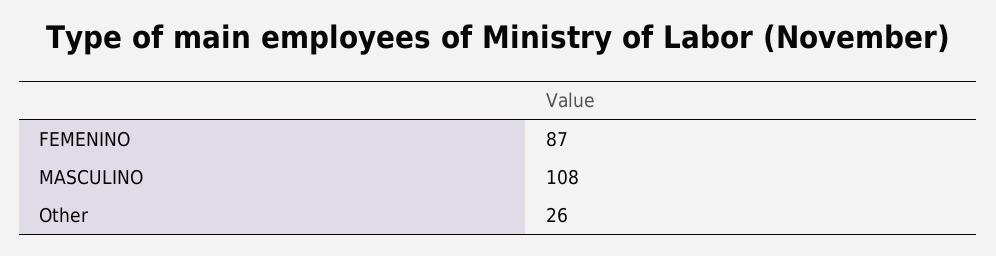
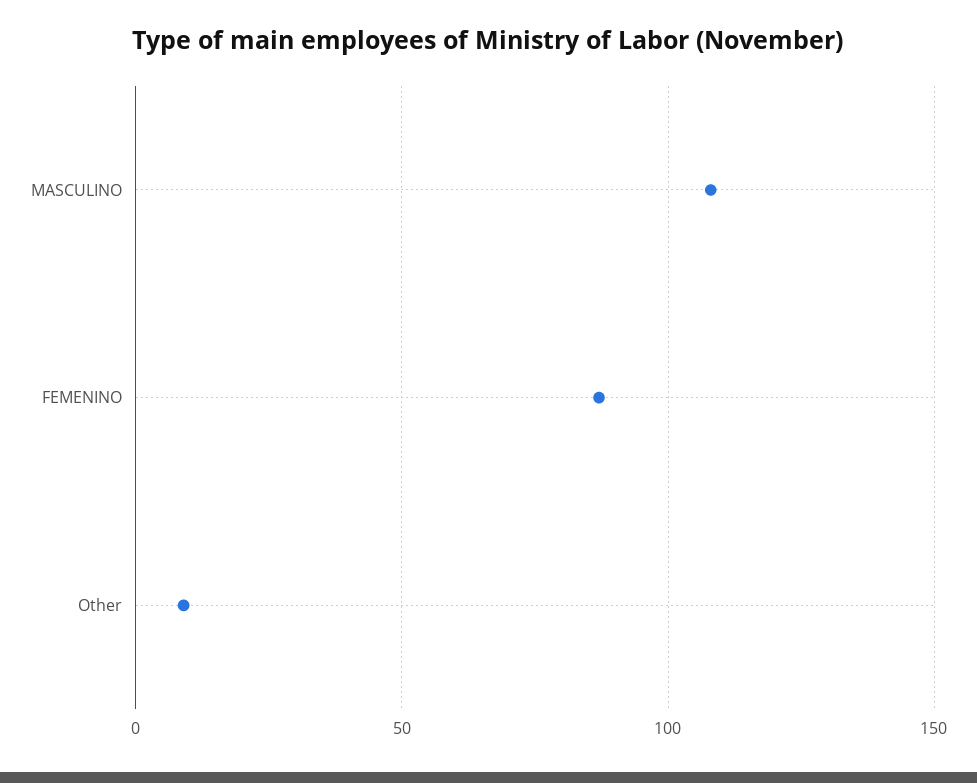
Other: 26 -> 10

